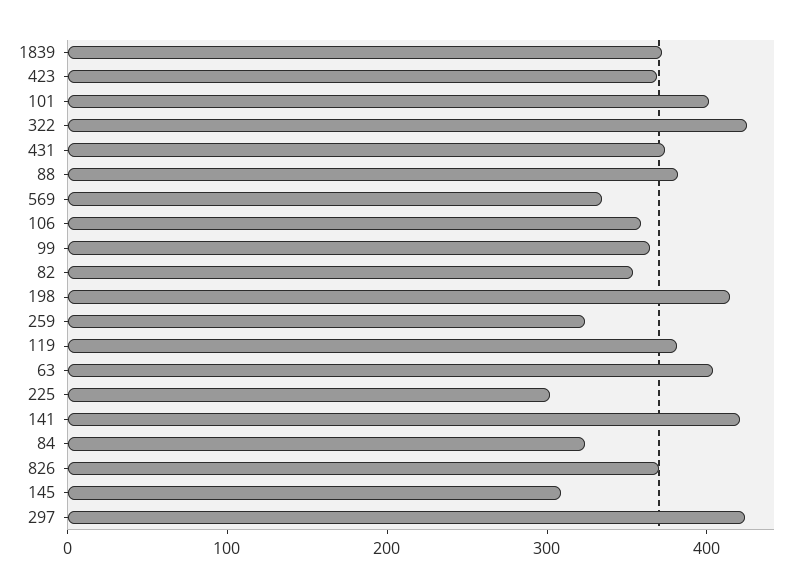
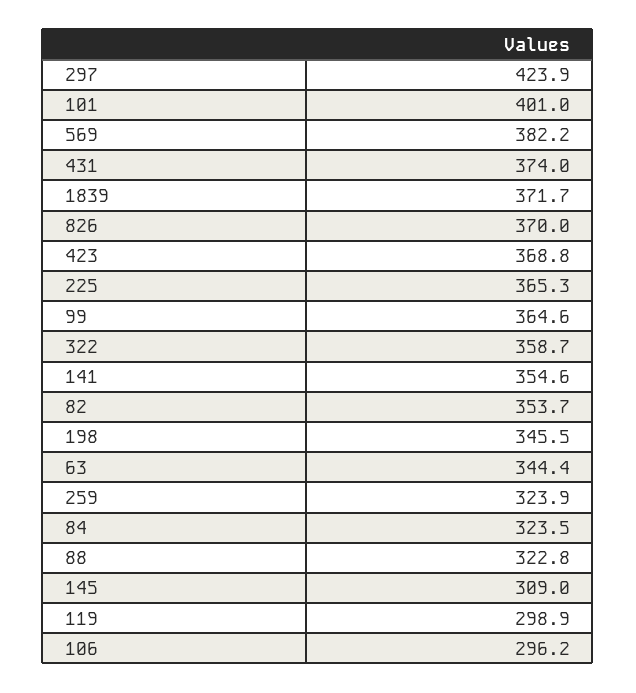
322: 420 -> 358.7
88: 380 -> 322.8
569: 340 -> 382.2
106: 360 -> 296.2
198: 420 -> 345.5
119: 380 -> 298.9
63: 400 -> 344.4
225: 300 -> 365.3
141: 420 -> 354.6

